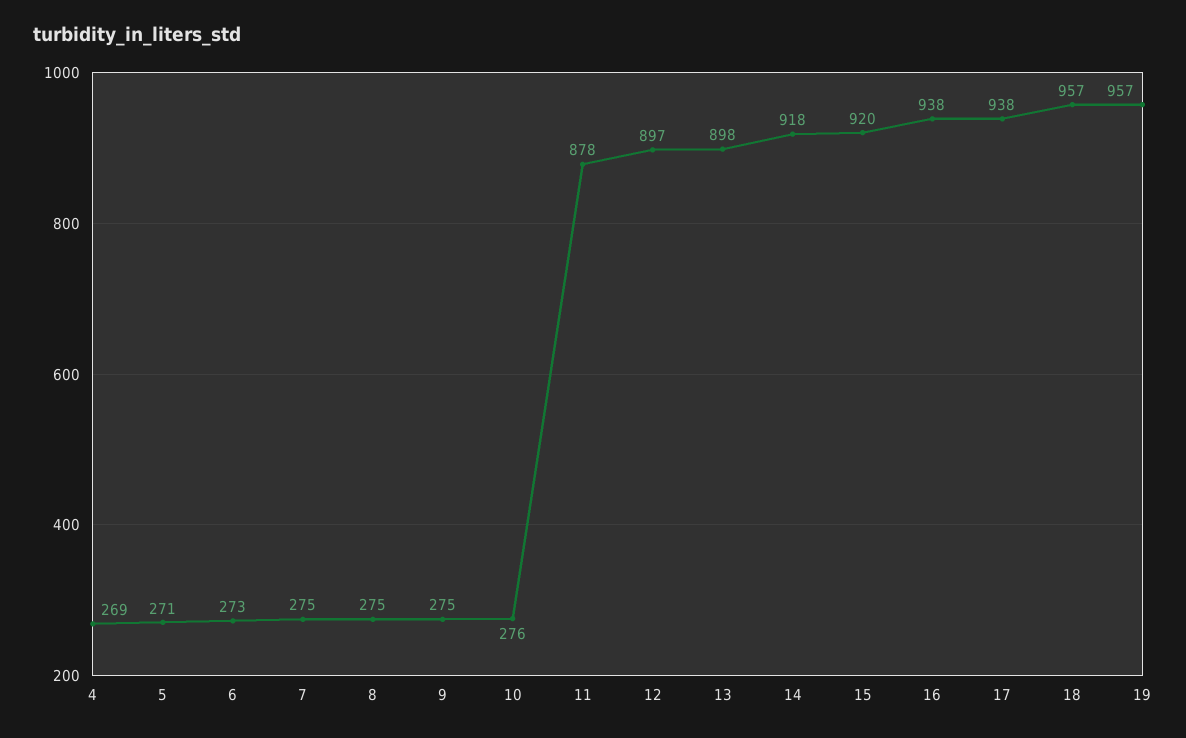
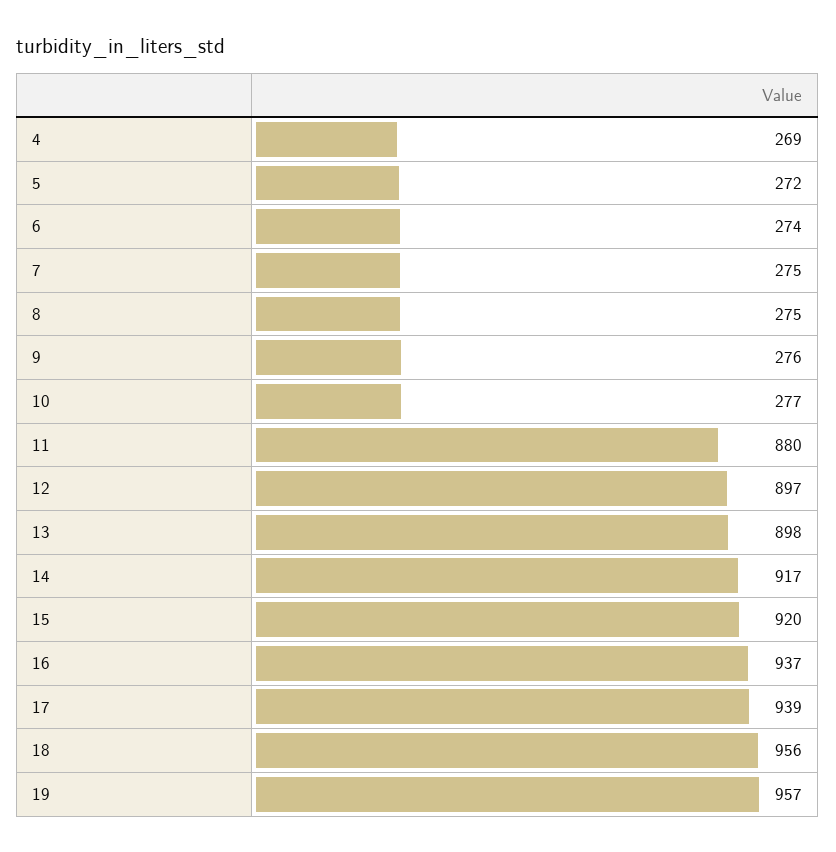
5: 271 -> 272
6: 273 -> 274
9: 275 -> 276
10: 276 -> 277
11: 878 -> 880
14: 918 -> 917
16: 938 -> 937
17: 938 -> 939
18: 957 -> 956

